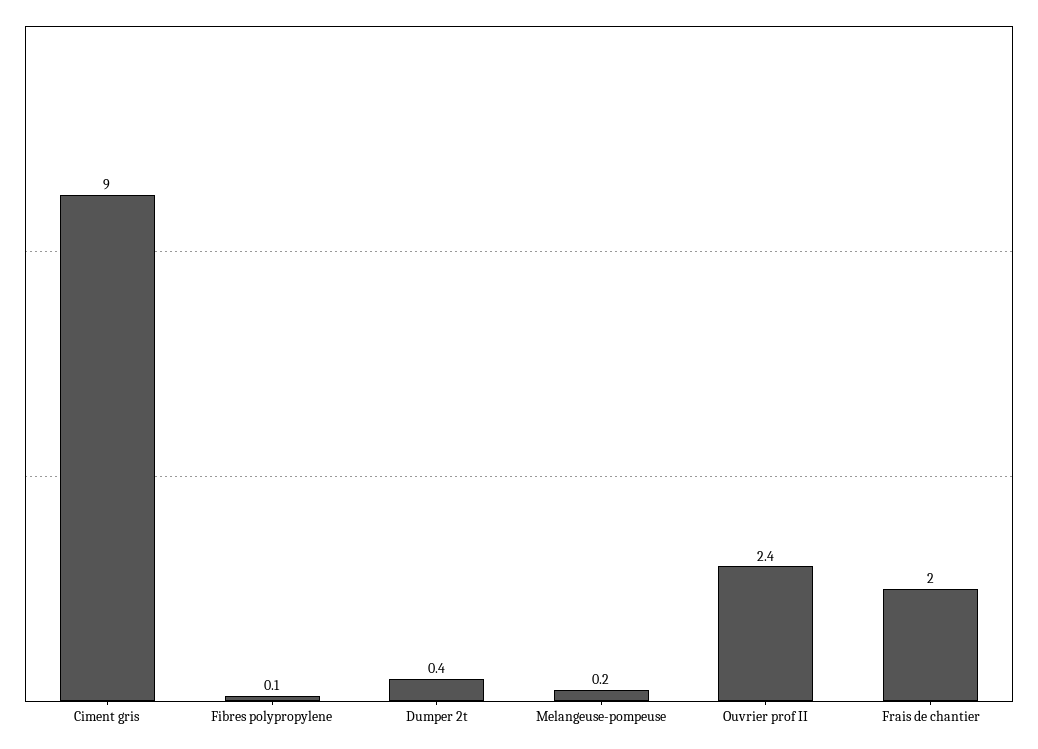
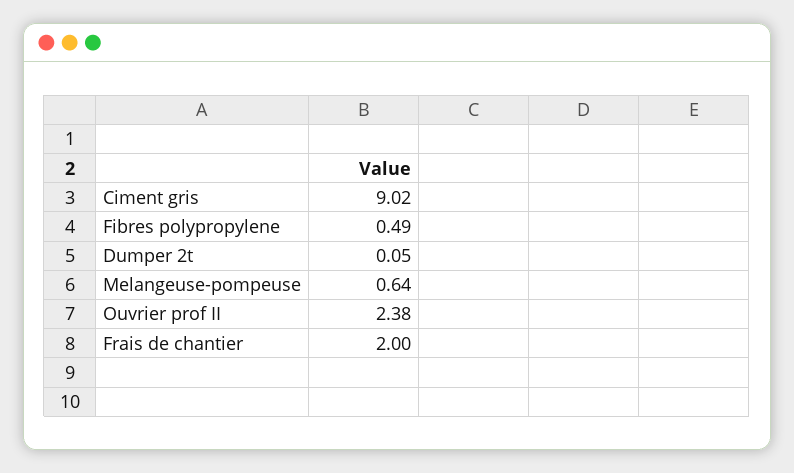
Fibres polypropylene: 0.1 -> 0.49
Dumper 2t: 0.4 -> 0.05
Melangeuse-pompeuse: 0.2 -> 0.64

